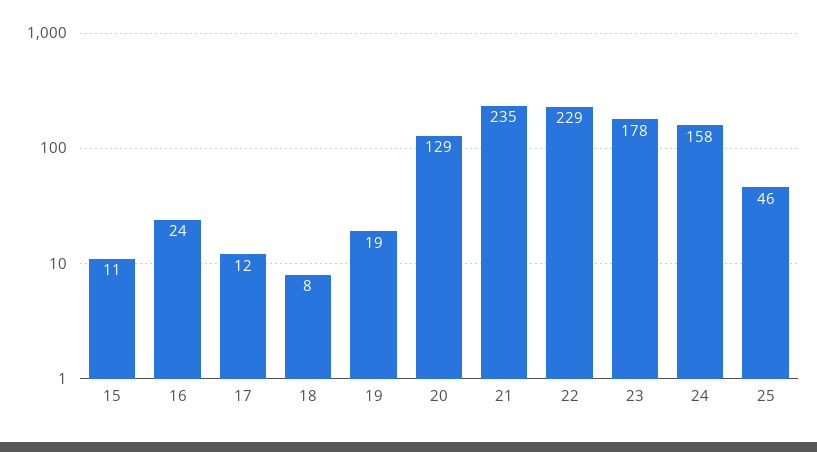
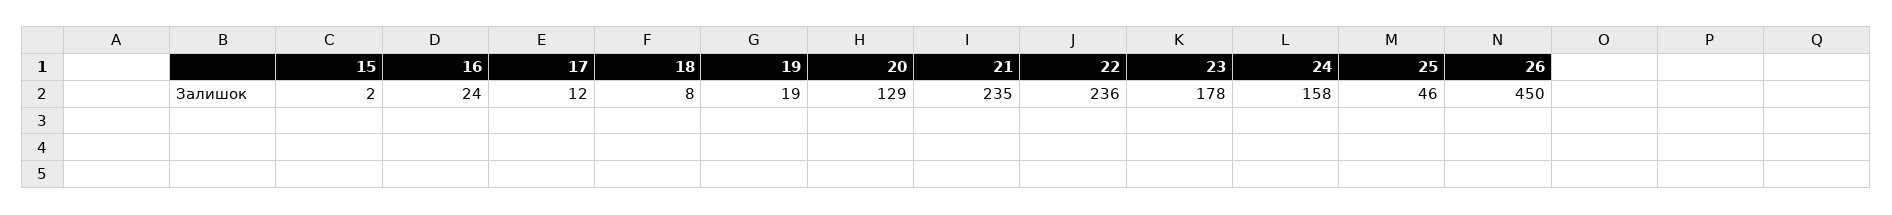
15: 11 -> 2
22: 229 -> 236
26: none -> 450

